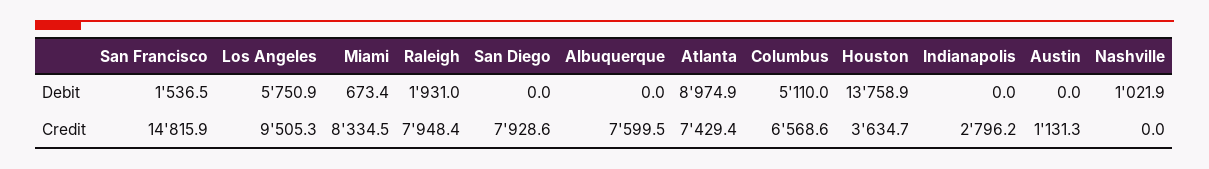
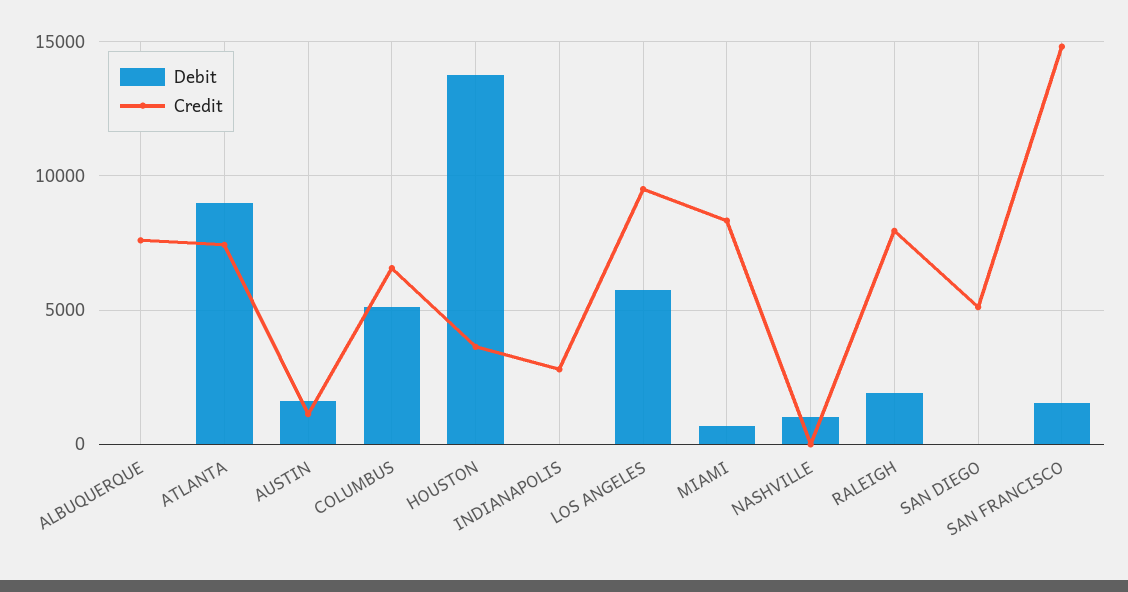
Debit, Austin: 0 -> 1500
Credit, San Diego: 7928.6 -> 5000

